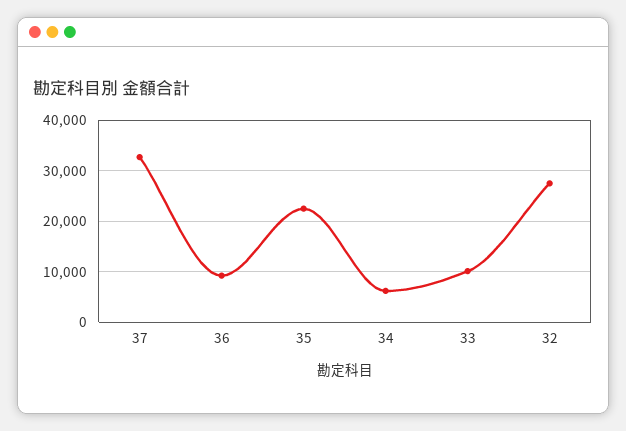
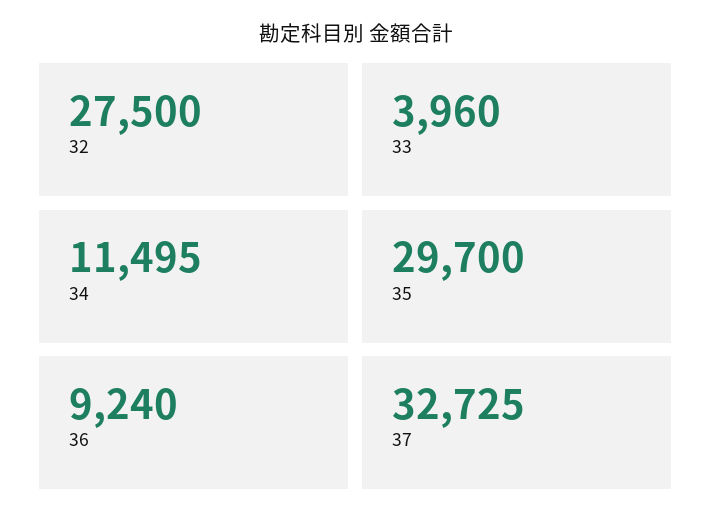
35: 22000 -> 29700
34: 6000 -> 11495
33: 10000 -> 3960

